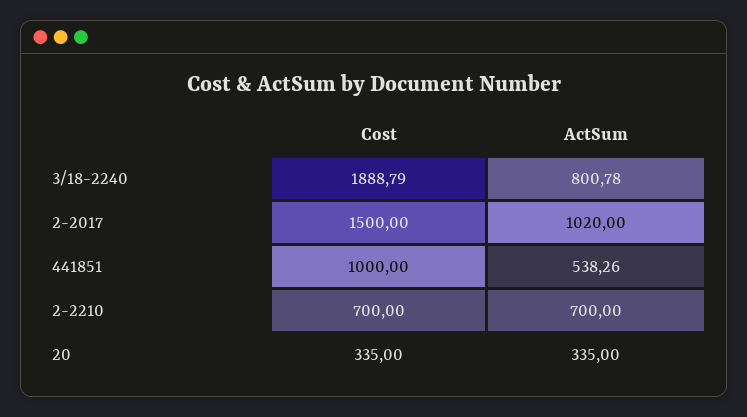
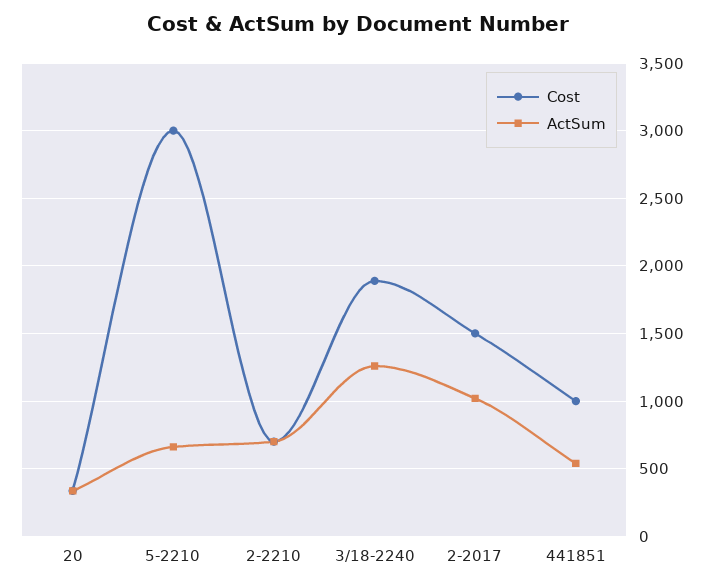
ActSum, 3/18-2240: 800.78 -> 1250
Cost, 5-2210: none -> 3000
ActSum, 5-2210: none -> 650

